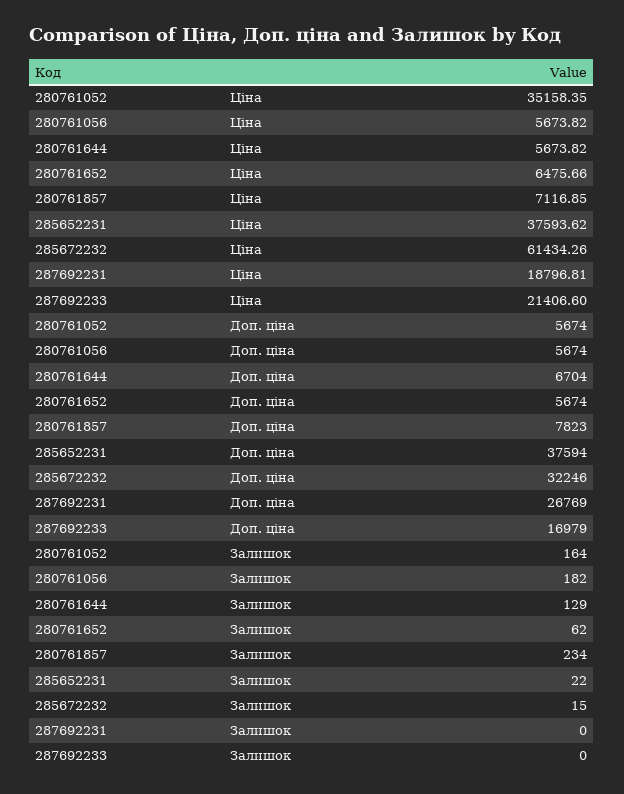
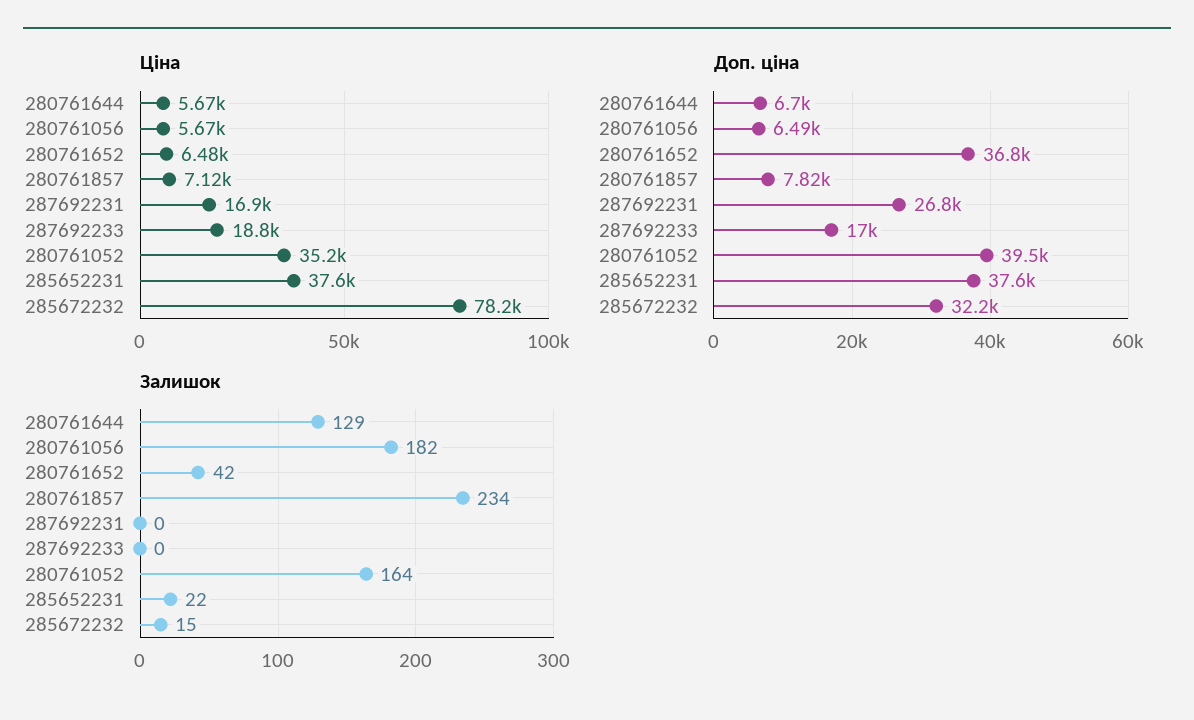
Ціна, 285672232: 61434.26 -> 78200
Ціна, 287692231: 18796.81 -> 16900
Ціна, 287692233: 21406.6 -> 18800
Доп. ціна, 280761052: 5674 -> 39500
Доп. ціна, 280761056: 5674 -> 6490
Доп. ціна, 280761652: 5674 -> 36800
Залишок, 280761652: 62 -> 42

